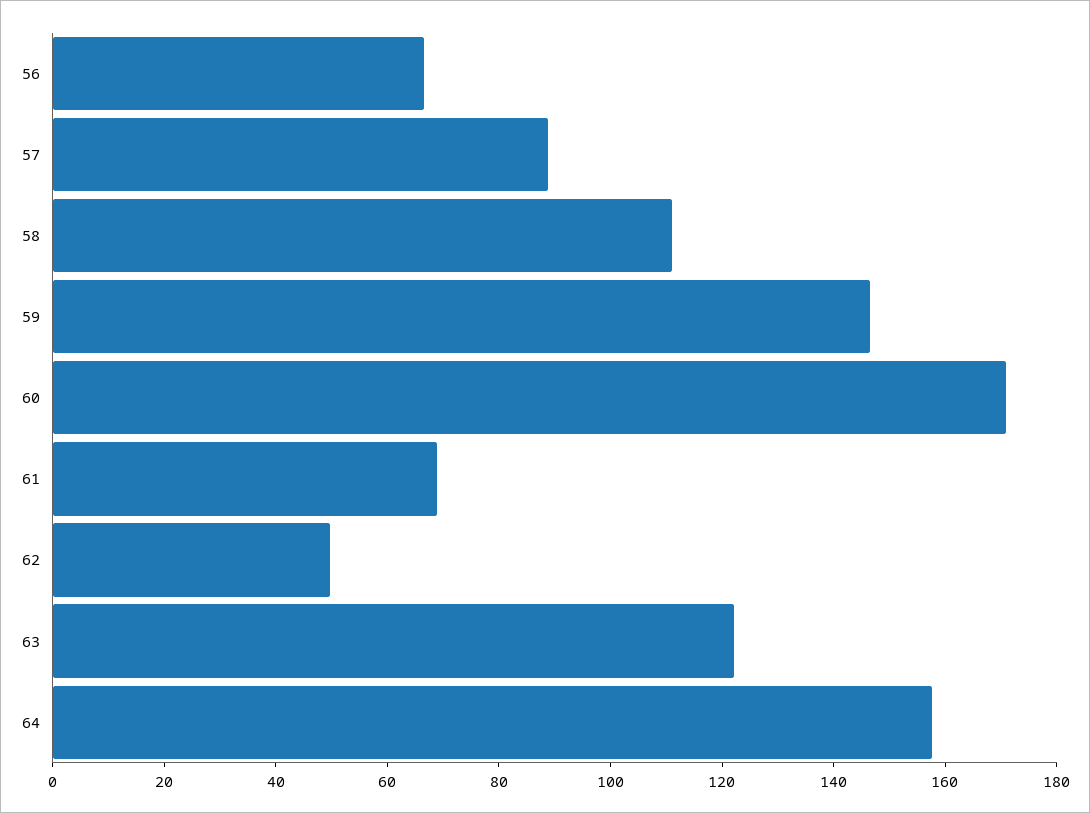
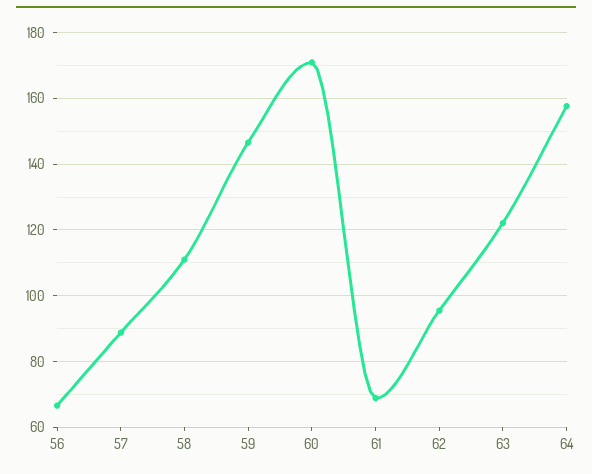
62: 50 -> 96

